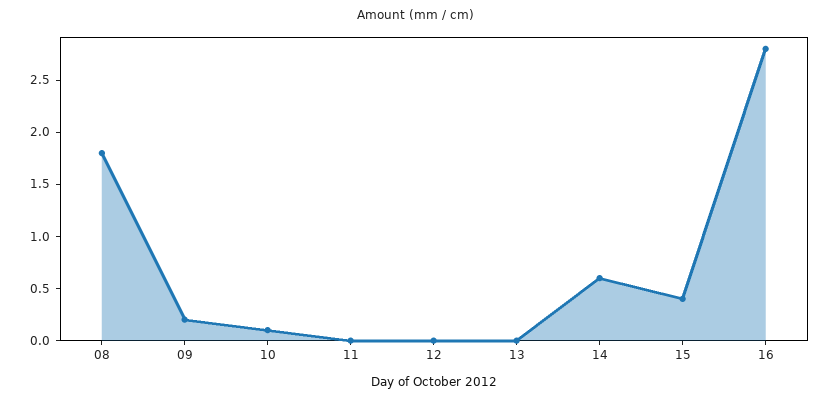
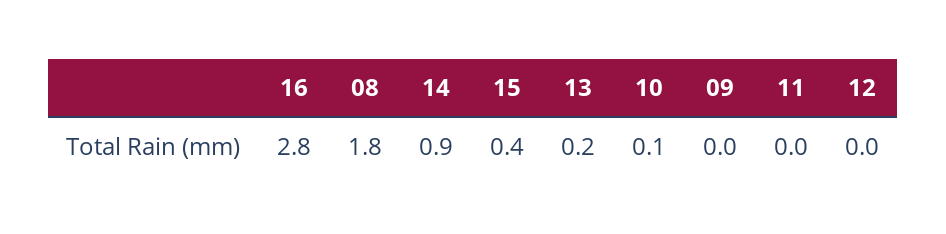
09: 0.2 -> 0
13: 0 -> 0.2
14: 0.6 -> 0.9

